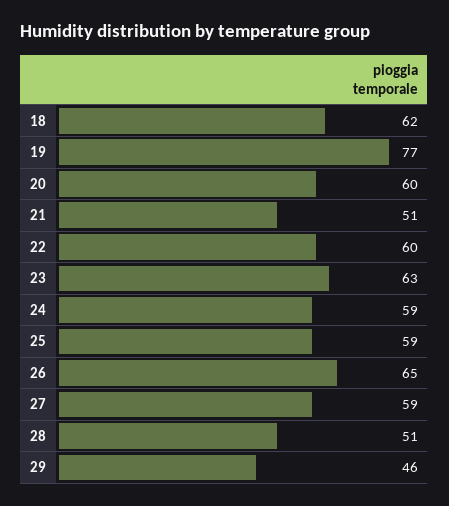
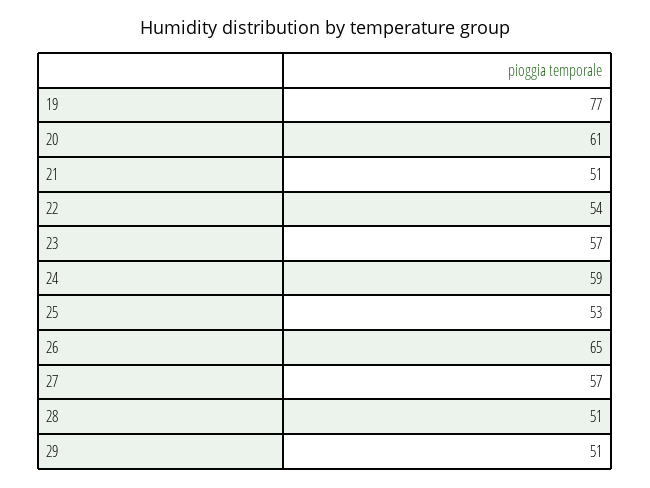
18: 62 -> none
20: 60 -> 61
22: 60 -> 54
23: 63 -> 57
25: 59 -> 53
27: 59 -> 57
29: 46 -> 51

